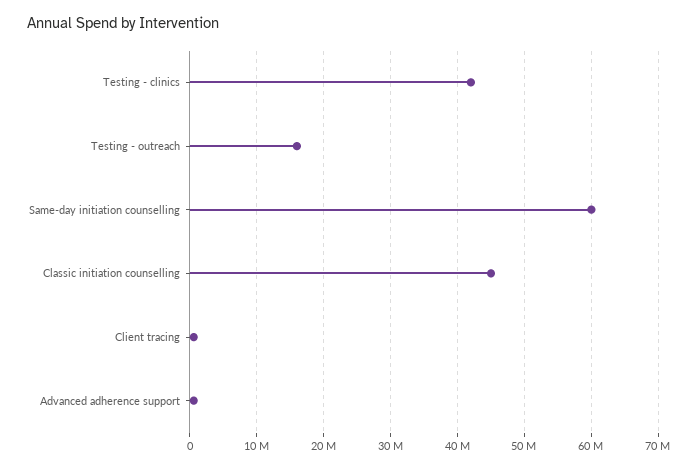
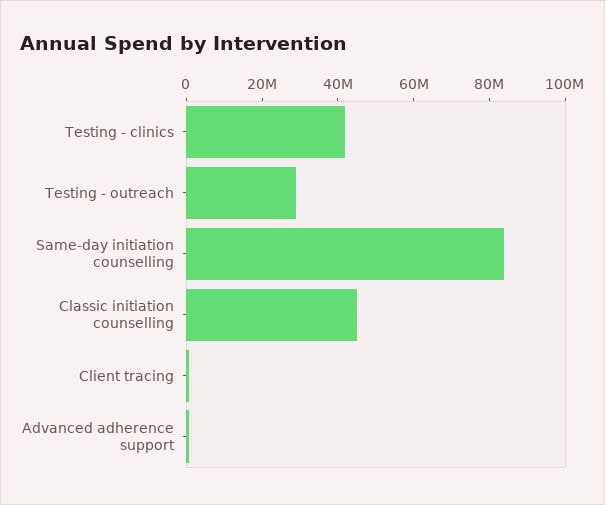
Testing - outreach: 16000000 -> 30000000
Same-day initiation counselling: 60000000 -> 85000000

